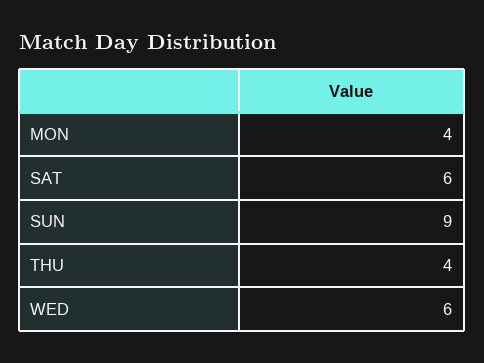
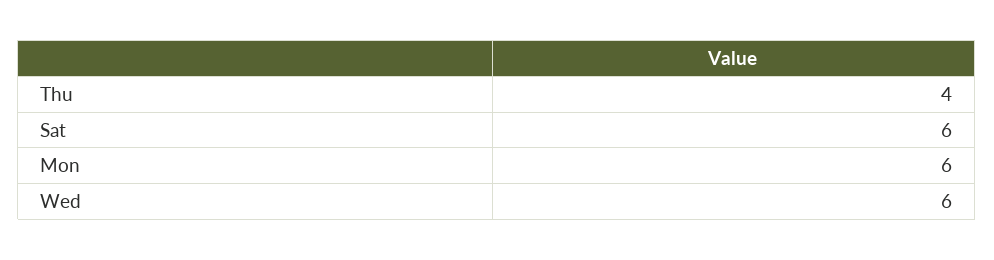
MON: 4 -> 6
SUN: 9 -> none

